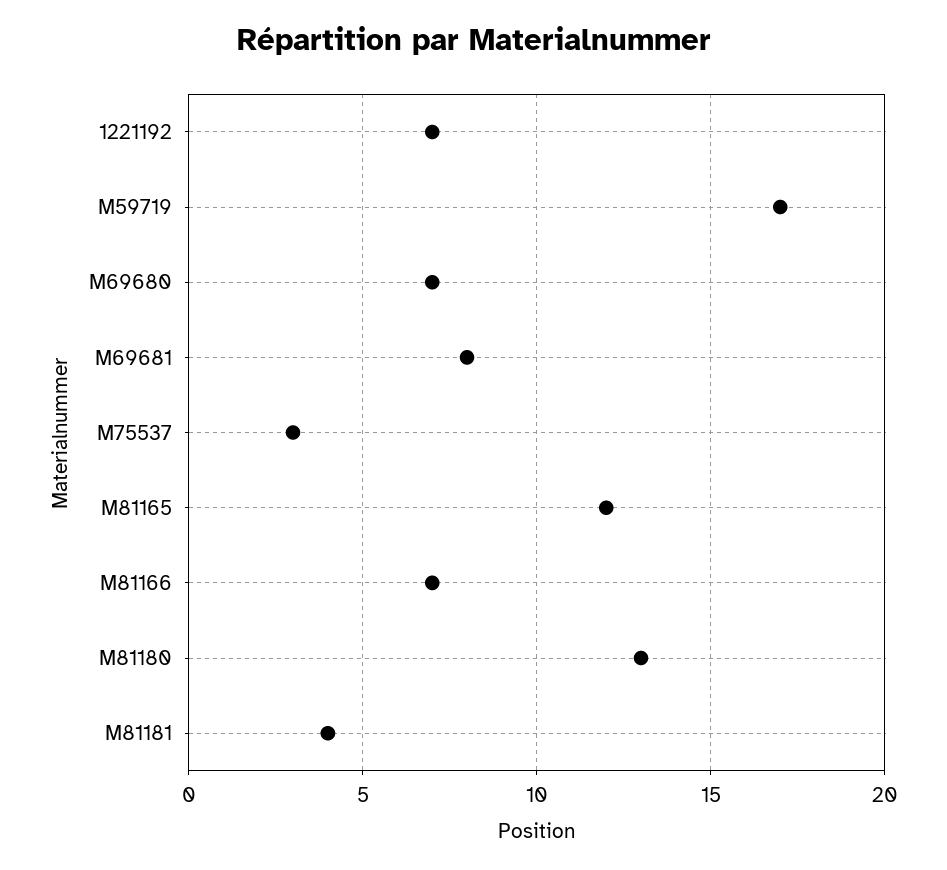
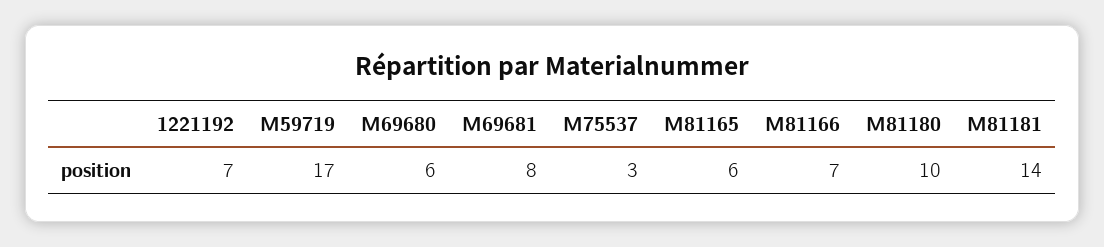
M69680: 7 -> 6
M81165: 12 -> 6
M81180: 13 -> 10
M81181: 4 -> 14

